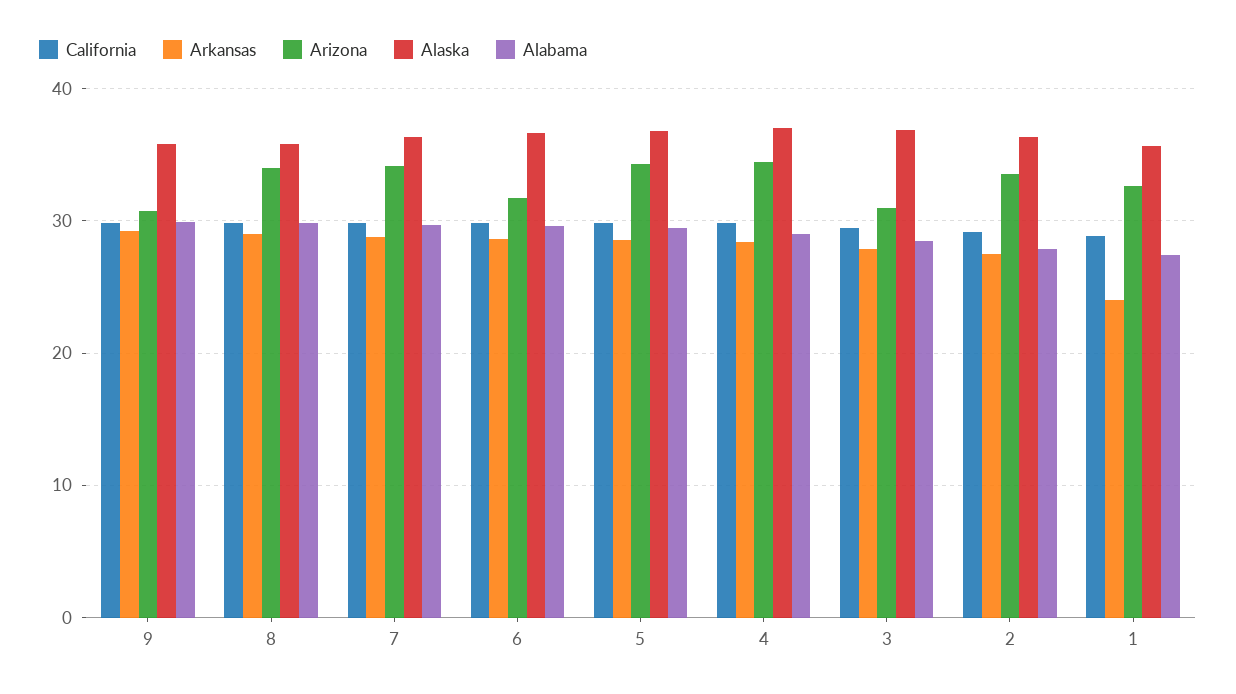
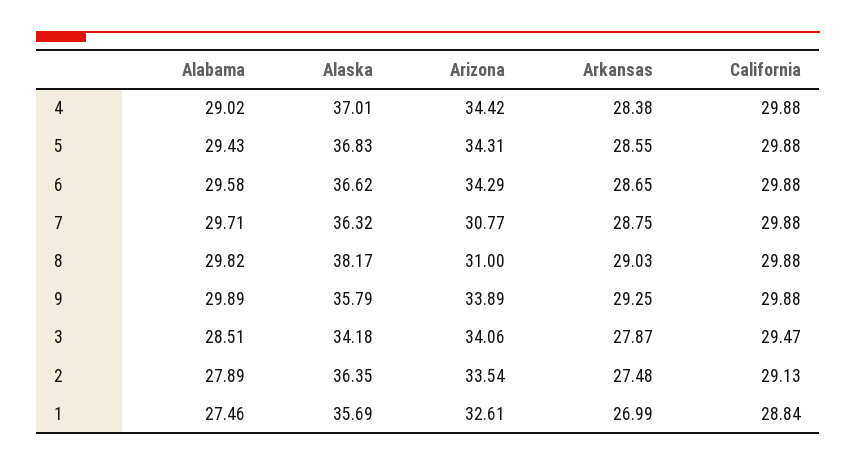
Arizona, 9: 31 -> 33.89
Arizona, 8: 34 -> 31
Alaska, 8: 36 -> 38.17
Arizona, 7: 34 -> 30.77
Arizona, 6: 32 -> 34.29
Arizona, 3: 31 -> 34.06
Alaska, 3: 37 -> 34.18
Arkansas, 1: 24 -> 26.99

